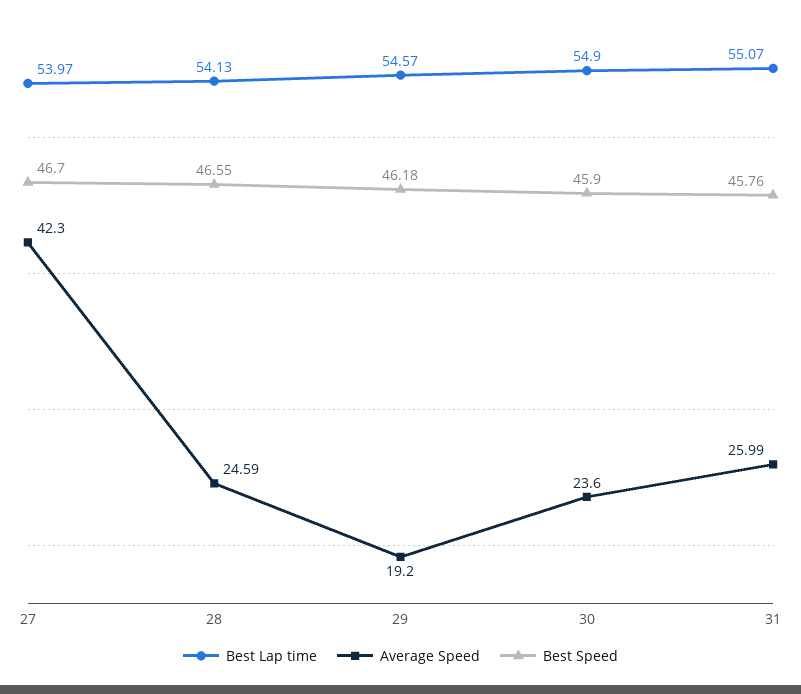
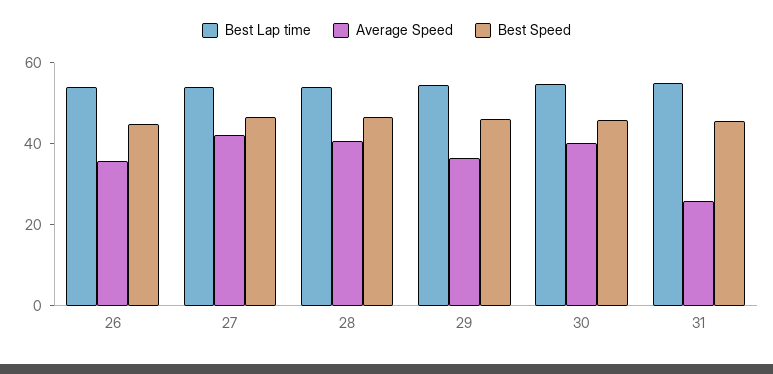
Average Speed, 28: 24.59 -> 40
Average Speed, 29: 19.2 -> 35
Average Speed, 30: 23.6 -> 40
Best Lap time, 26: none -> 55
Average Speed, 26: none -> 35
Best Speed, 26: none -> 45

